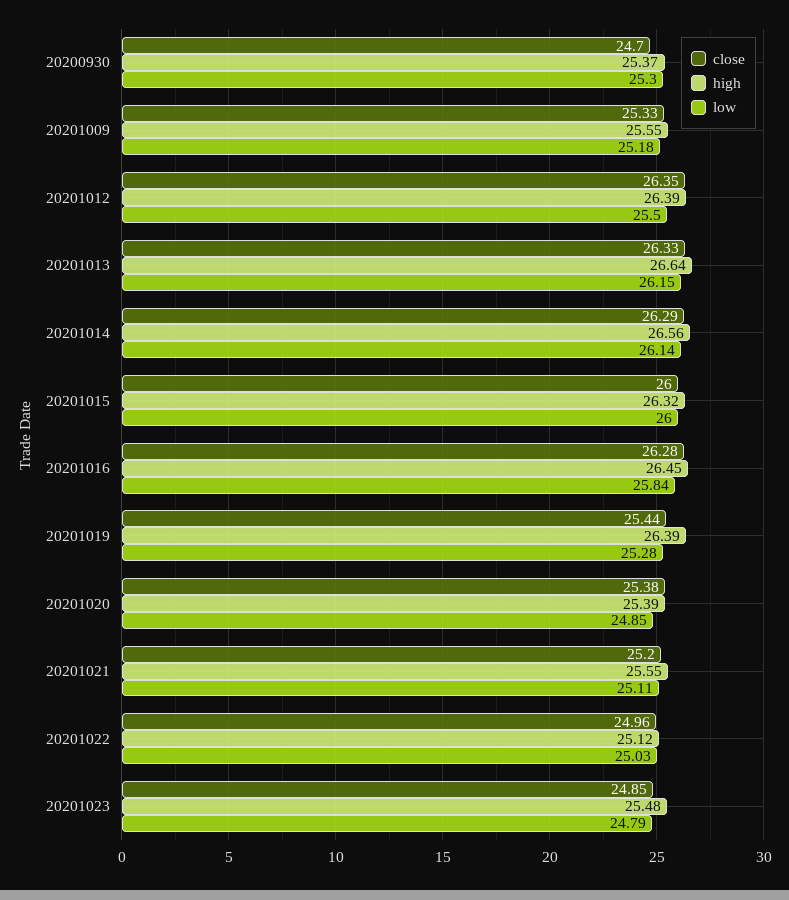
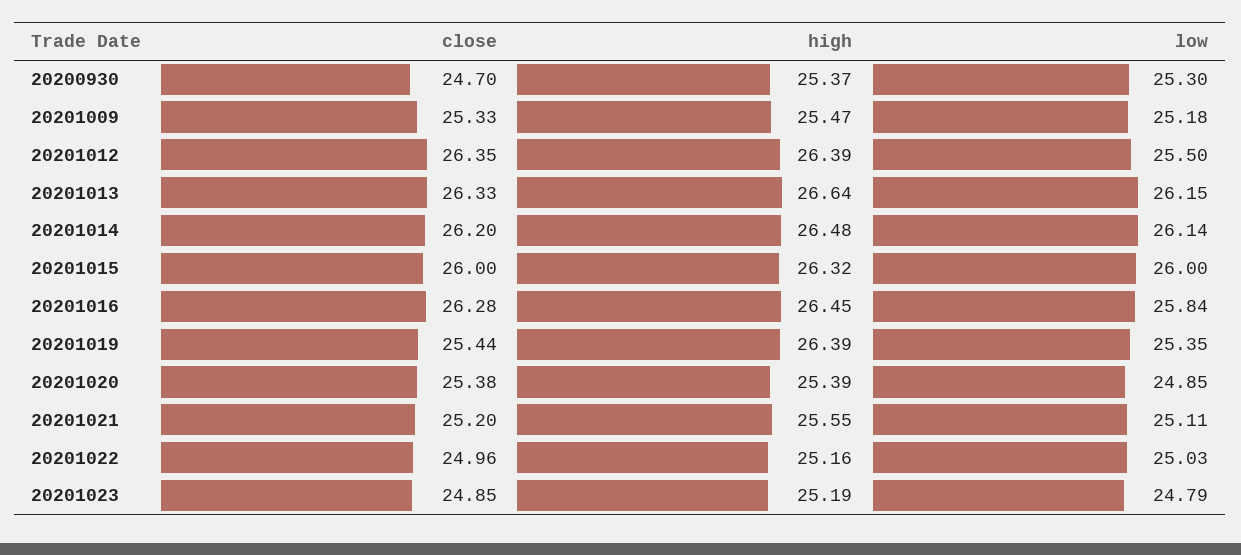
high, 20201009: 25.55 -> 25.47
close, 20201014: 26.29 -> 26.2
high, 20201014: 26.56 -> 26.48
low, 20201019: 25.28 -> 25.35
high, 20201022: 25.12 -> 25.16
high, 20201023: 25.48 -> 25.19

